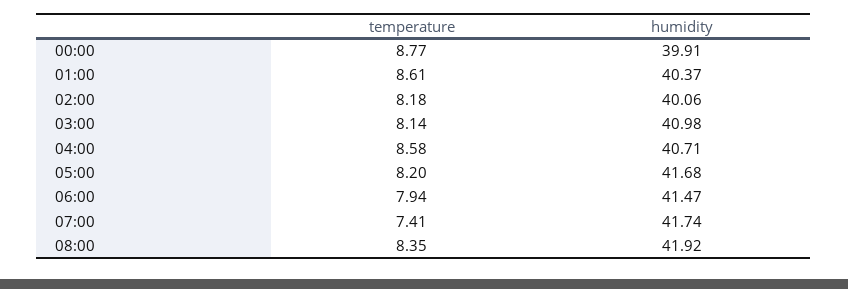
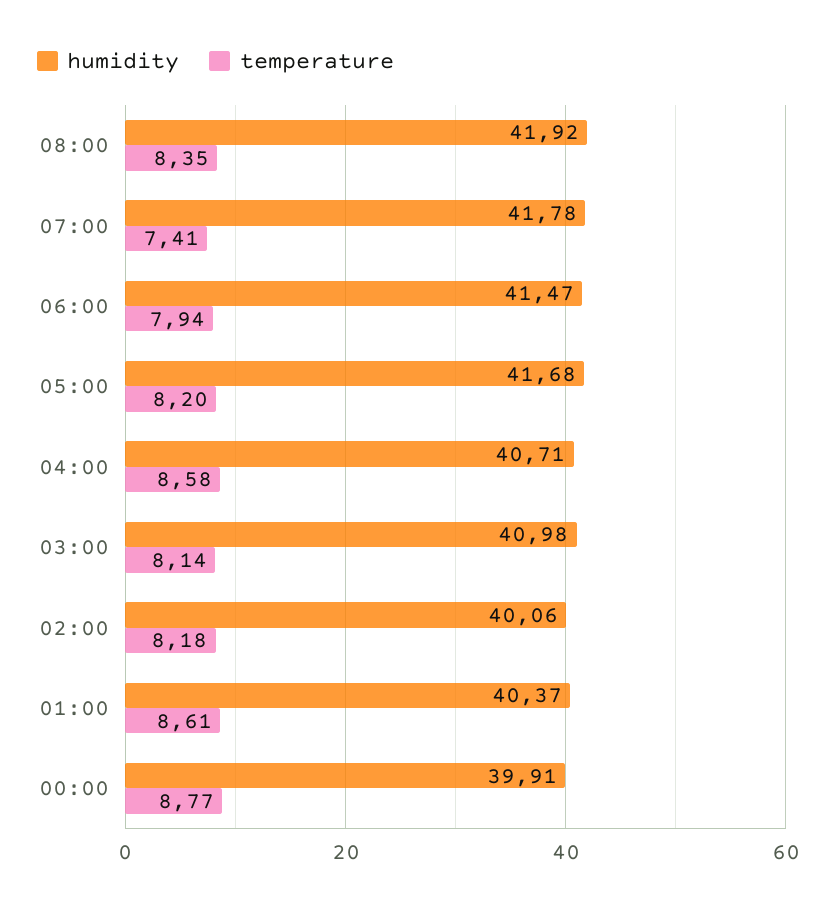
humidity, 07:00: 41.74 -> 41.78

